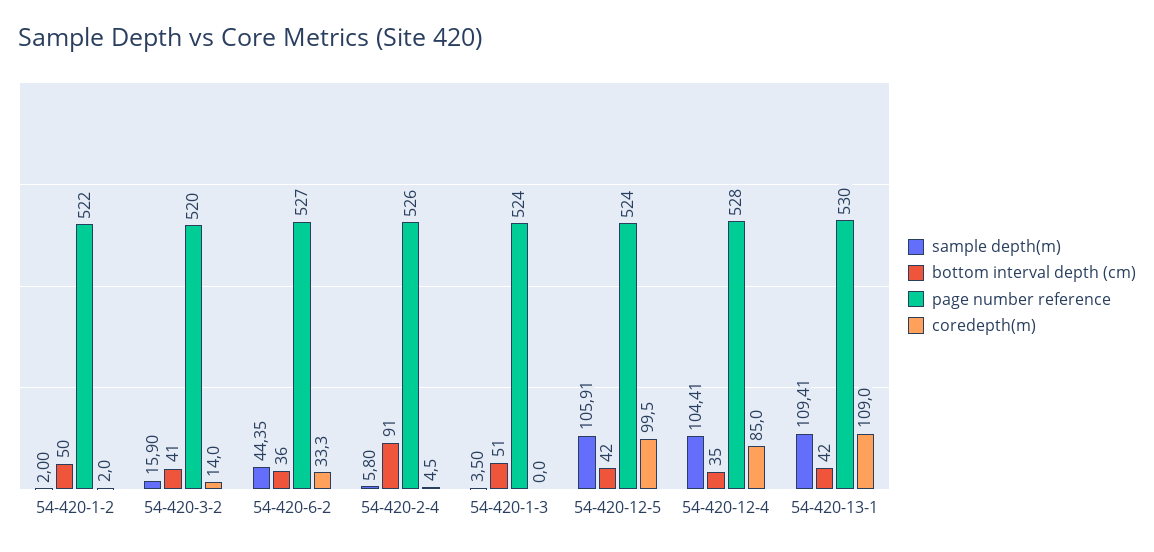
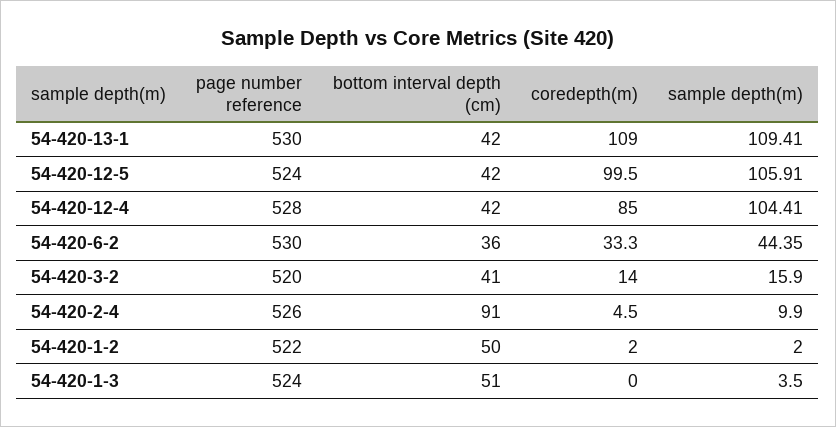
page number reference, 54-420-6-2: 527 -> 530
sample depth(m), 54-420-2-4: 5.8 -> 9.9
bottom interval depth (cm), 54-420-12-4: 35 -> 42

